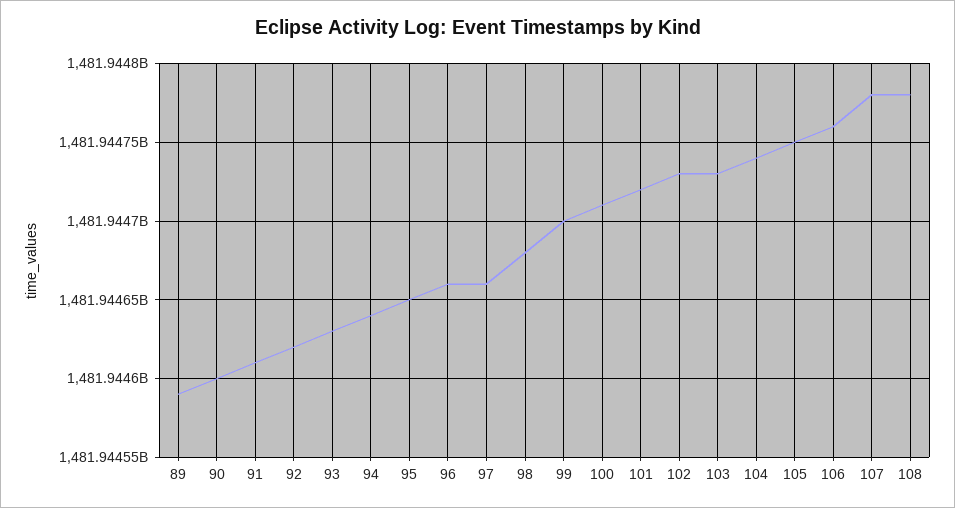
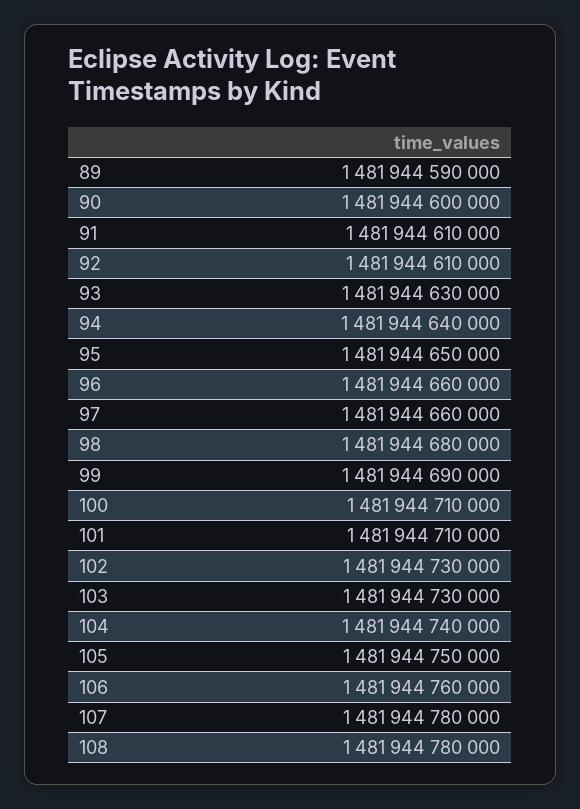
92: 1481944620000 -> 1481944610000
99: 1481944700000 -> 1481944690000
101: 1481944720000 -> 1481944710000

